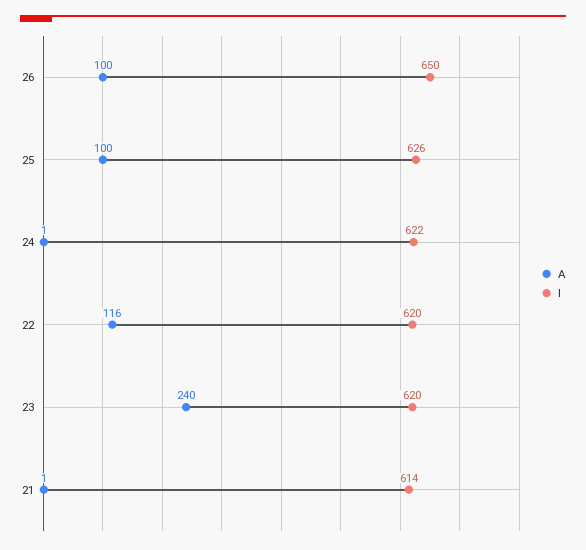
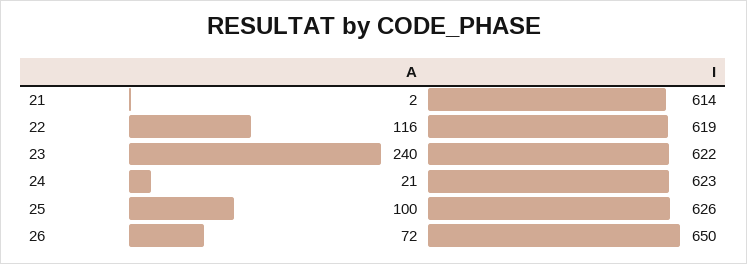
A, 26: 100 -> 72
A, 24: 1 -> 21
I, 24: 622 -> 623
I, 22: 620 -> 619
I, 23: 620 -> 622
A, 21: 1 -> 2

